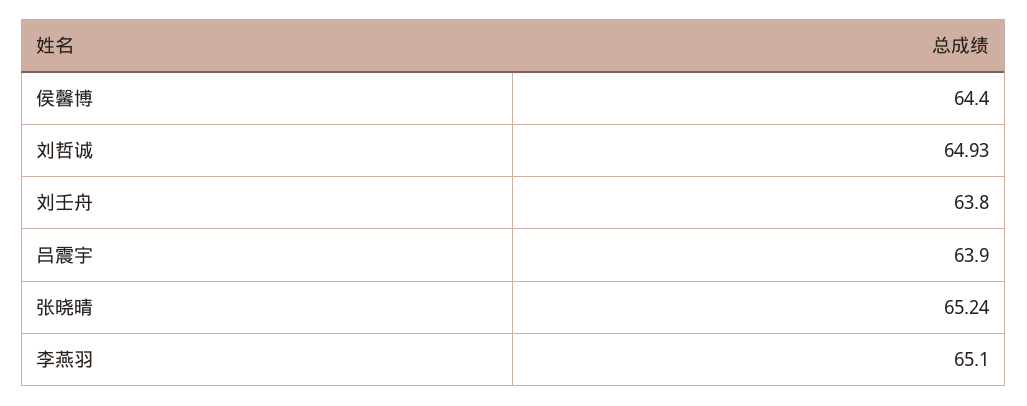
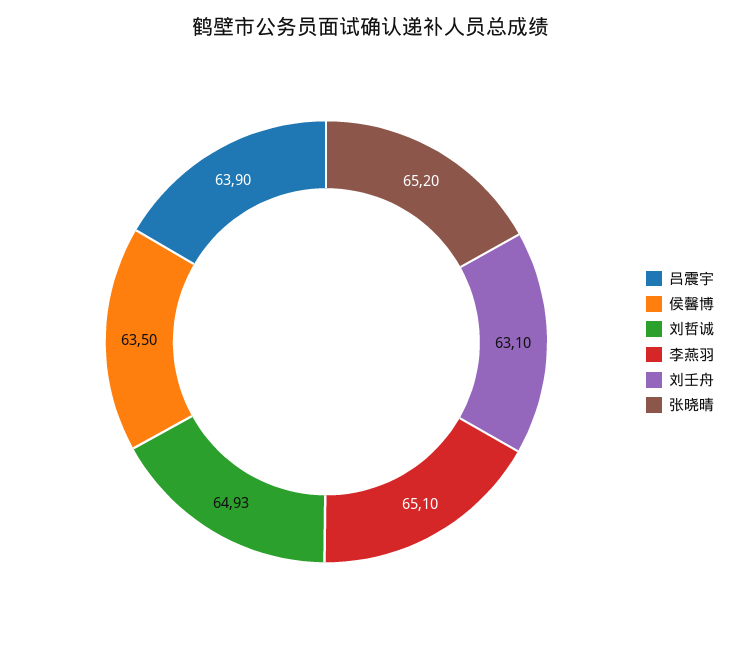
侯馨博: 64.4 -> 63.5
刘壬舟: 63.8 -> 63.1
张晓晴: 65.24 -> 65.2

